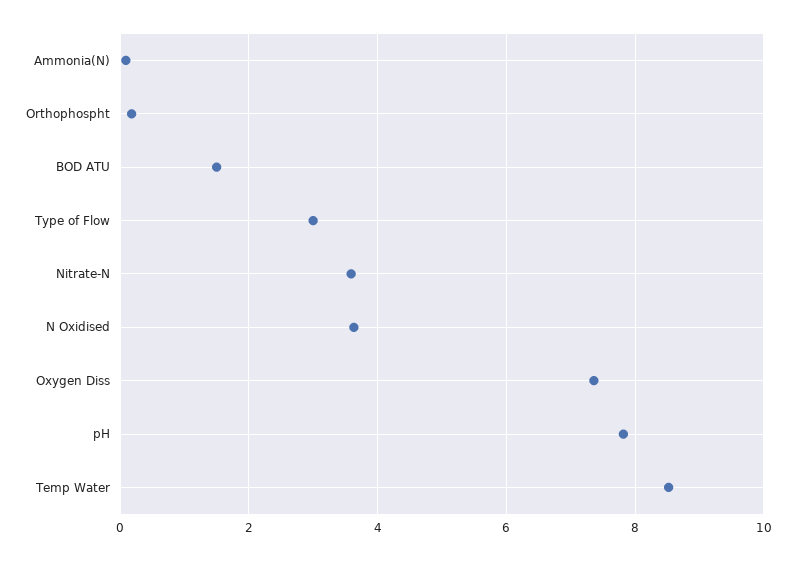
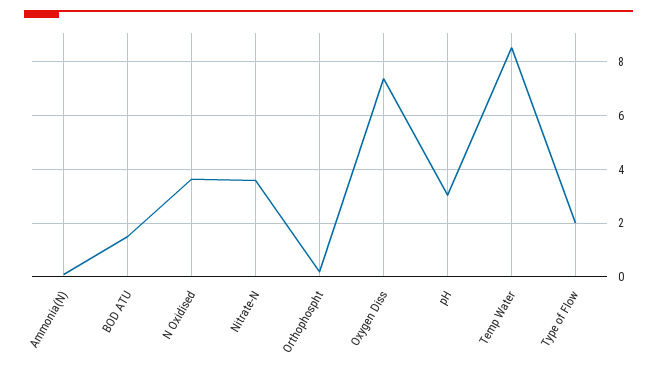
Type of Flow: 3 -> 2
pH: 7.8 -> 3

